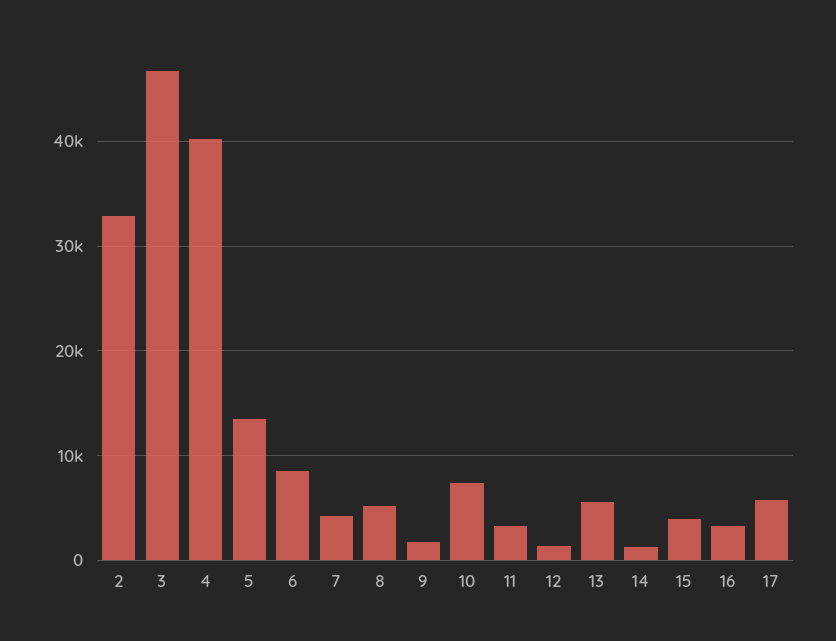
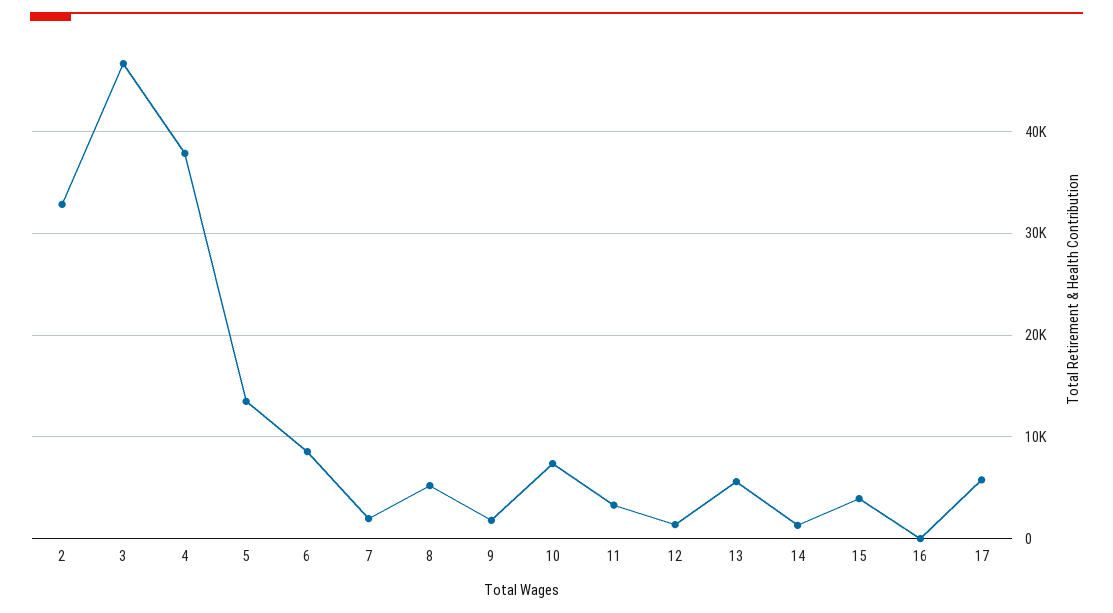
4: 40000 -> 38000
7: 4000 -> 2000
16: 3000 -> 0

